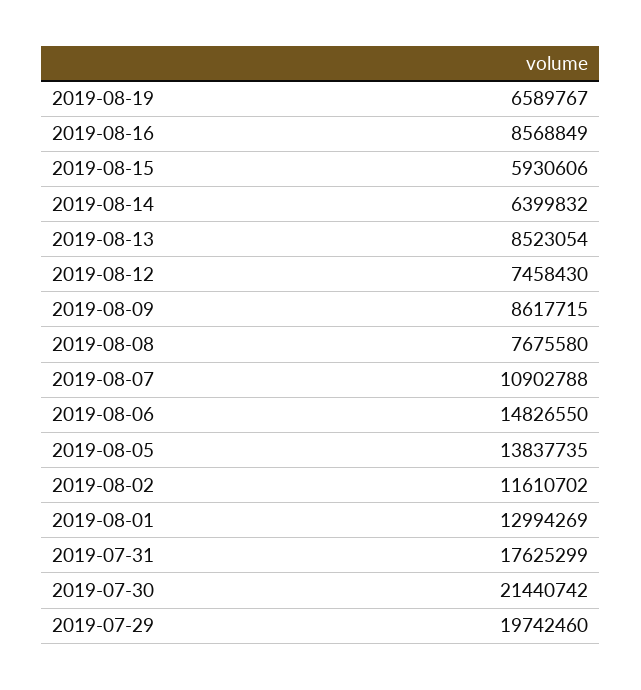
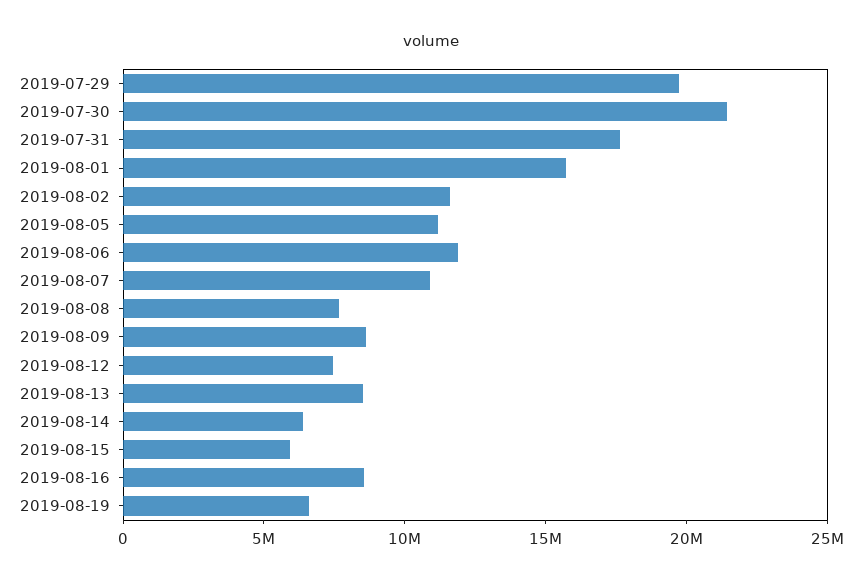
2019-08-06: 14826550 -> 12000000
2019-08-05: 13837735 -> 11000000
2019-08-01: 12994269 -> 16000000

